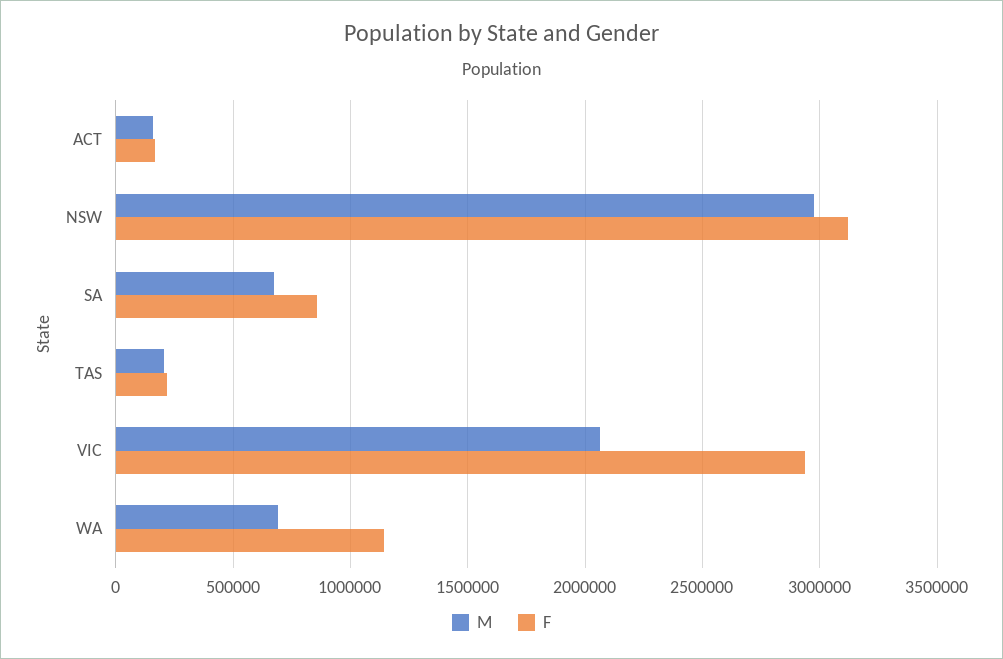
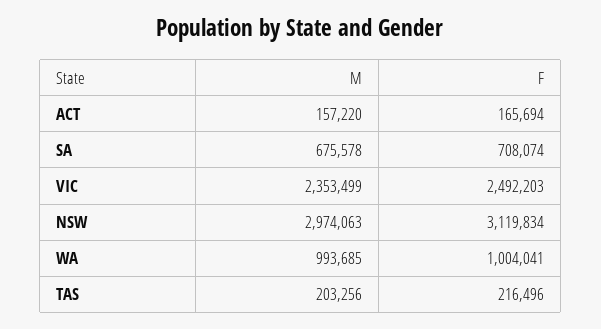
F, SA: 850000 -> 708074
M, VIC: 2050000 -> 2353499
F, VIC: 2950000 -> 2492203
M, WA: 700000 -> 993685
F, WA: 1150000 -> 1004041

